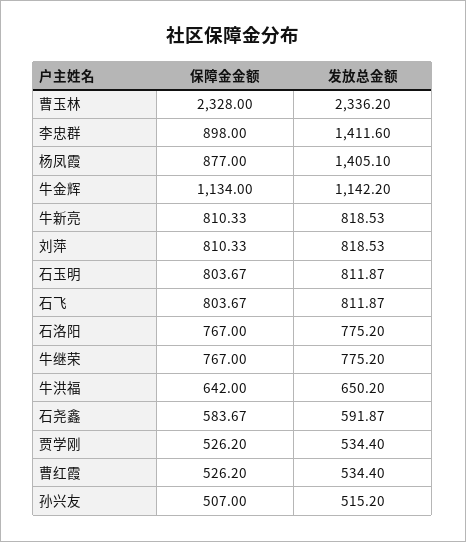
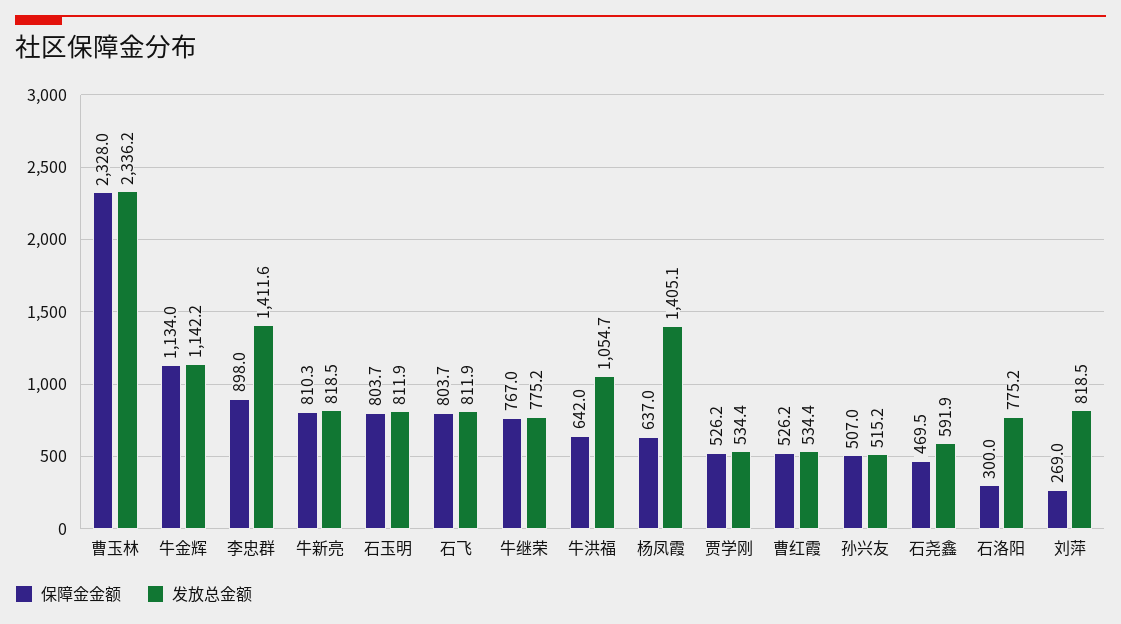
保障金金额, 杨凤霞: 877 -> 637
保障金金额, 刘萍: 810.33 -> 269
保障金金额, 石洛阳: 767 -> 300
发放总金额, 牛洪福: 650.2 -> 1054.7
保障金金额, 石尧鑫: 583.67 -> 469.5

